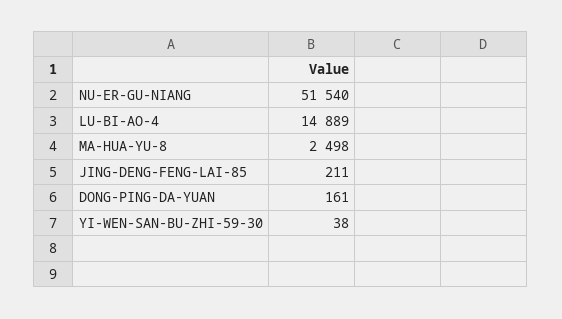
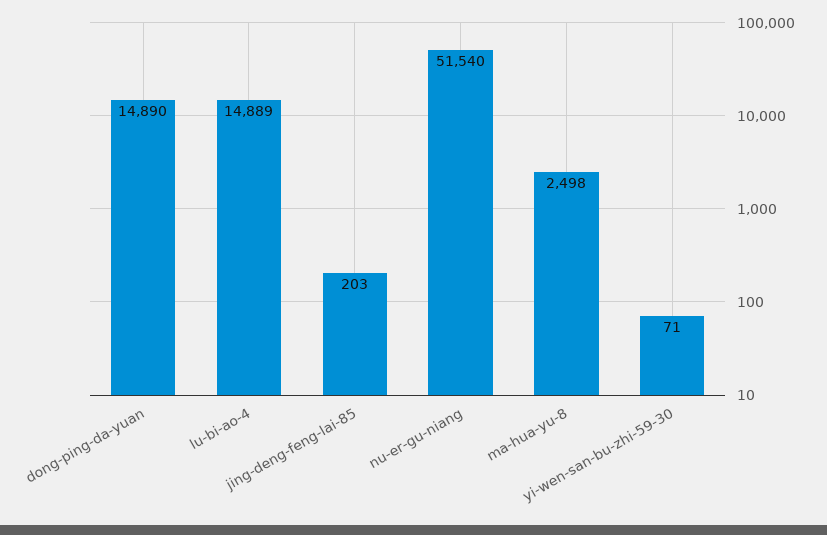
JING-DENG-FENG-LAI-85: 211 -> 203
DONG-PING-DA-YUAN: 161 -> 14890
YI-WEN-SAN-BU-ZHI-59-30: 38 -> 71

